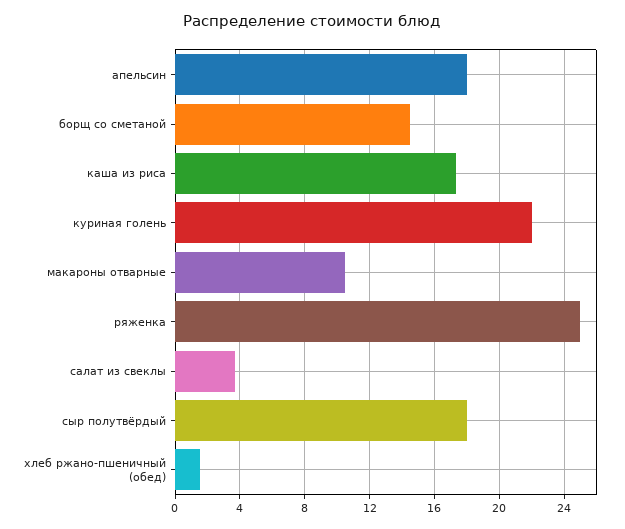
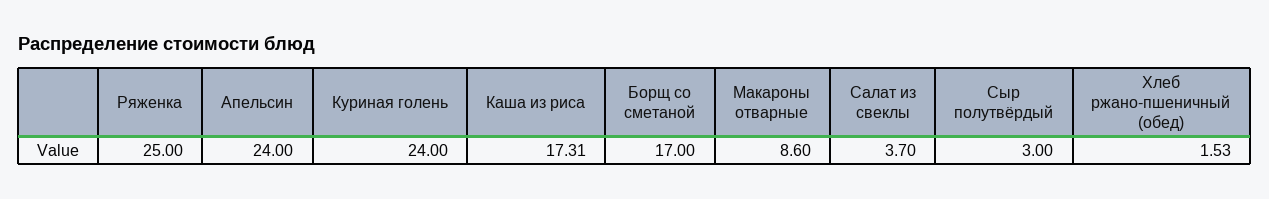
апельсин: 18 -> 24
борщ со сметаной: 14.5 -> 17
куриная голень: 22 -> 24
макароны отварные: 10.5 -> 8.6
сыр полутвёрдый: 18 -> 3

